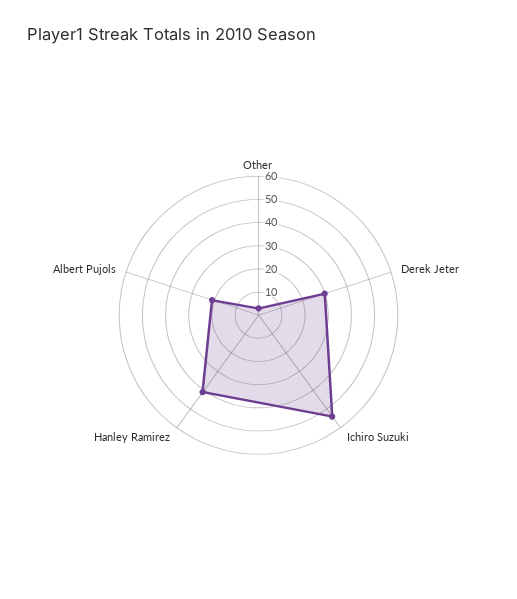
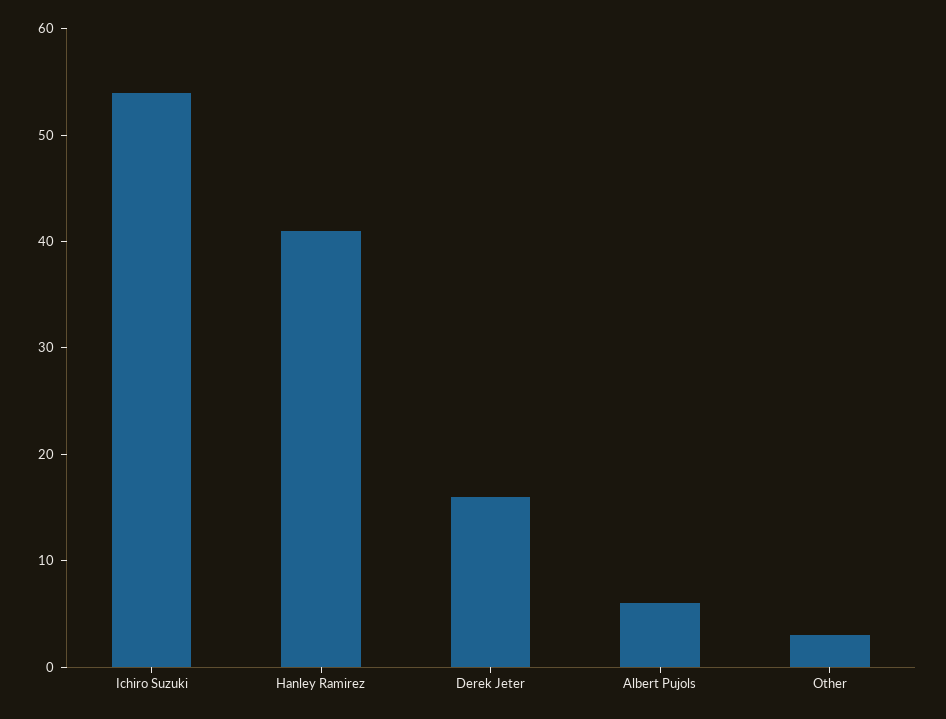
Derek Jeter: 30 -> 16
Albert Pujols: 20 -> 6

